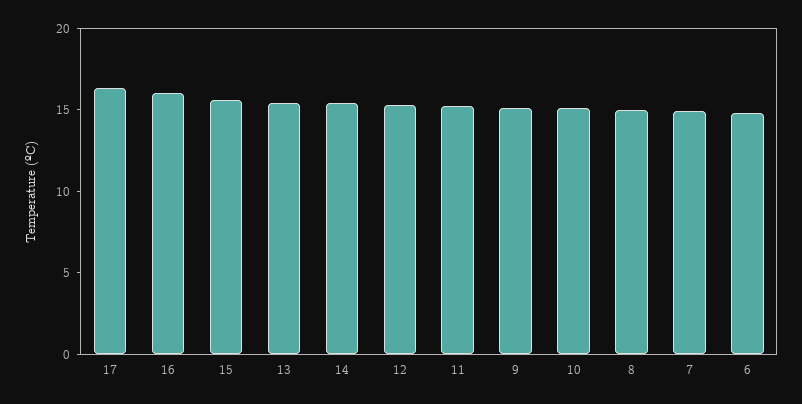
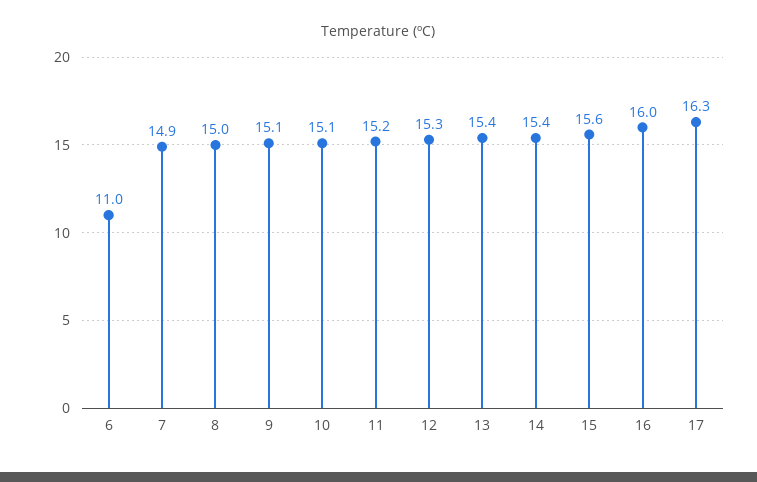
6: 15 -> 11

